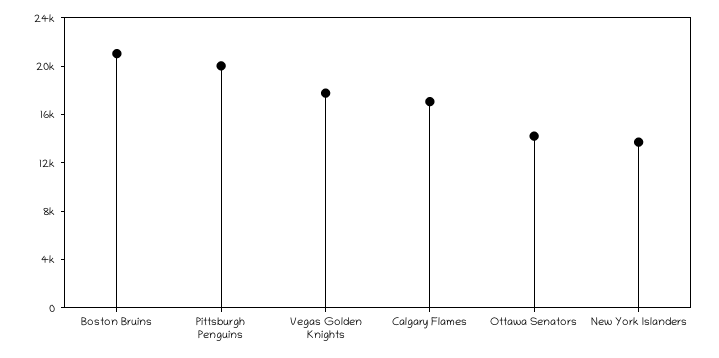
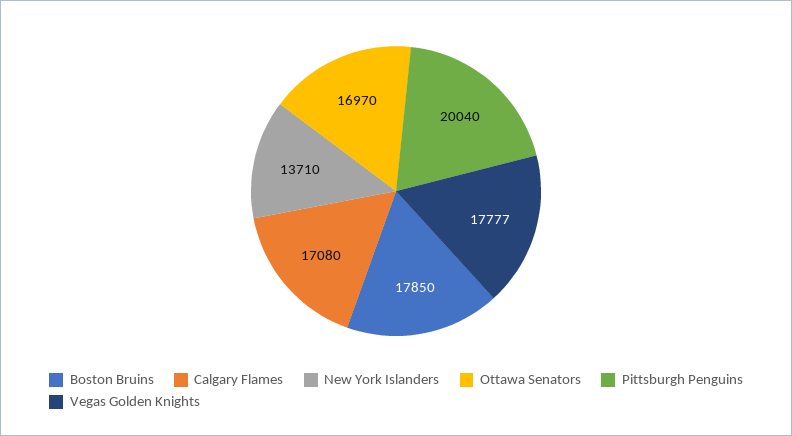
Boston Bruins: 21000 -> 17850
Ottawa Senators: 14000 -> 16970

